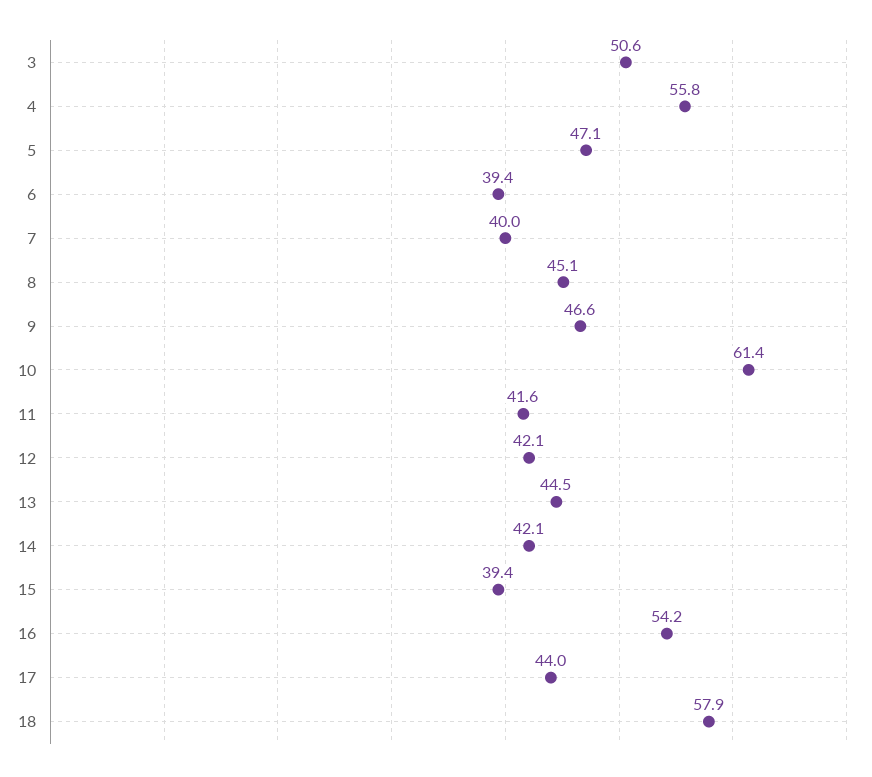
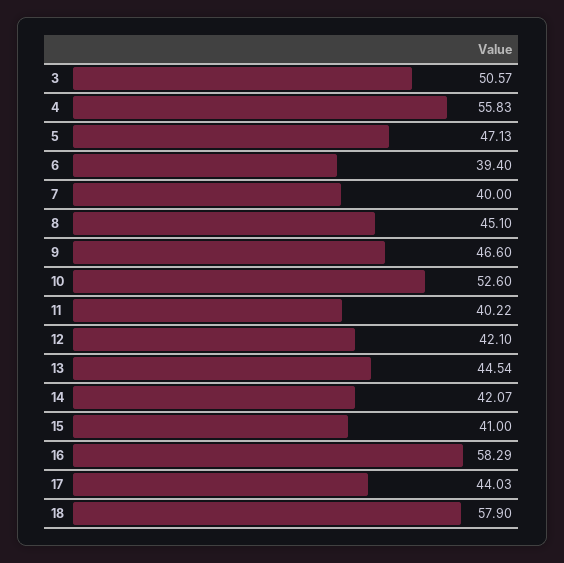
10: 61.4 -> 52.6
11: 41.6 -> 40.22
15: 39.4 -> 41
16: 54.2 -> 58.29

